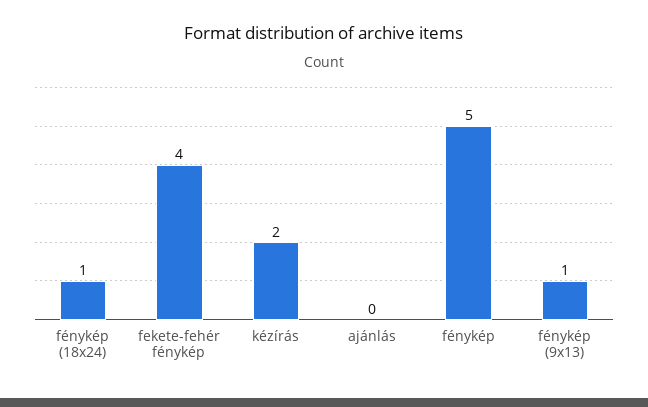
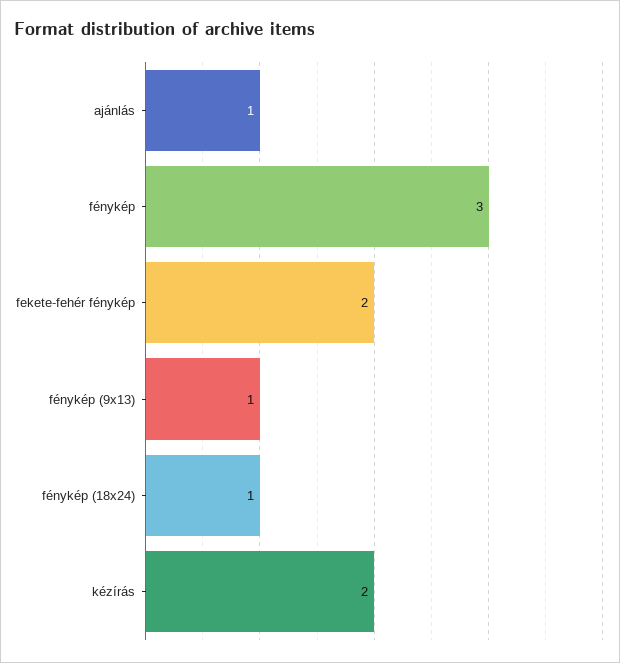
fekete-fehér fénykép: 4 -> 2
ajánlás: 0 -> 1
fénykép: 5 -> 3

